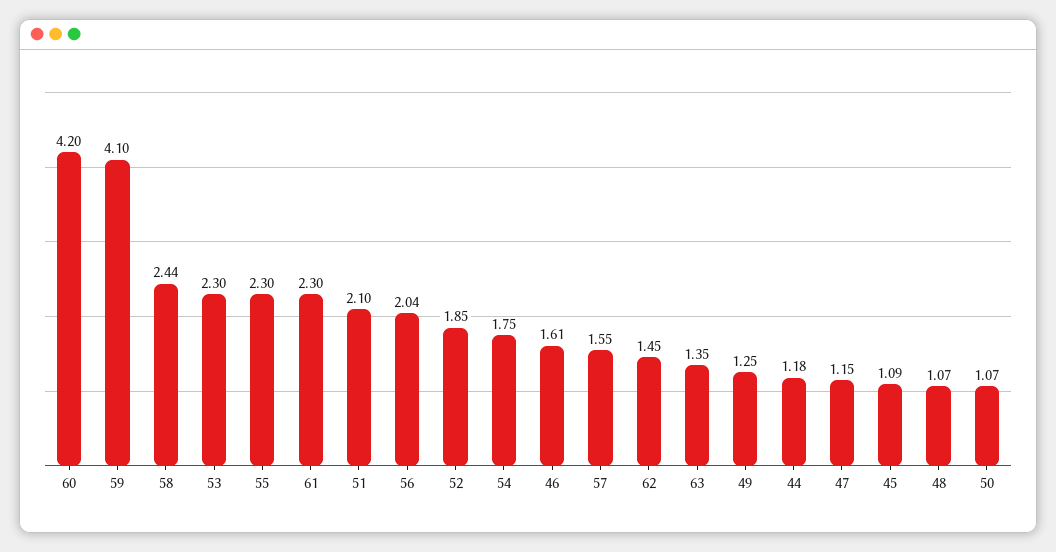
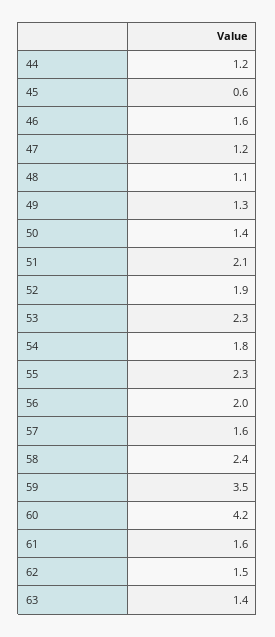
59: 4.1 -> 3.5
61: 2.3 -> 1.6
45: 1.09 -> 0.6
50: 1.07 -> 1.4

